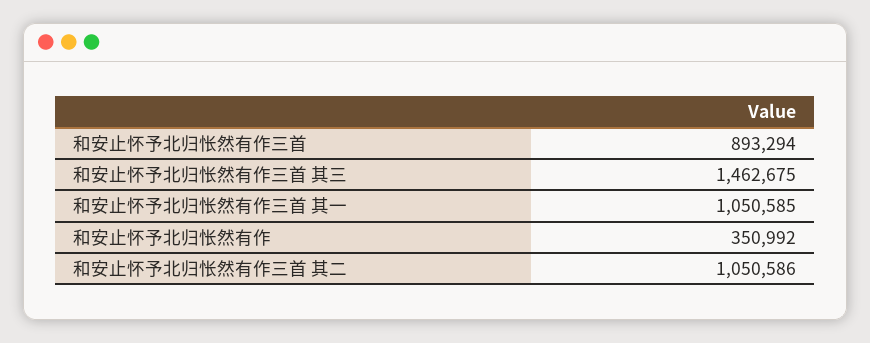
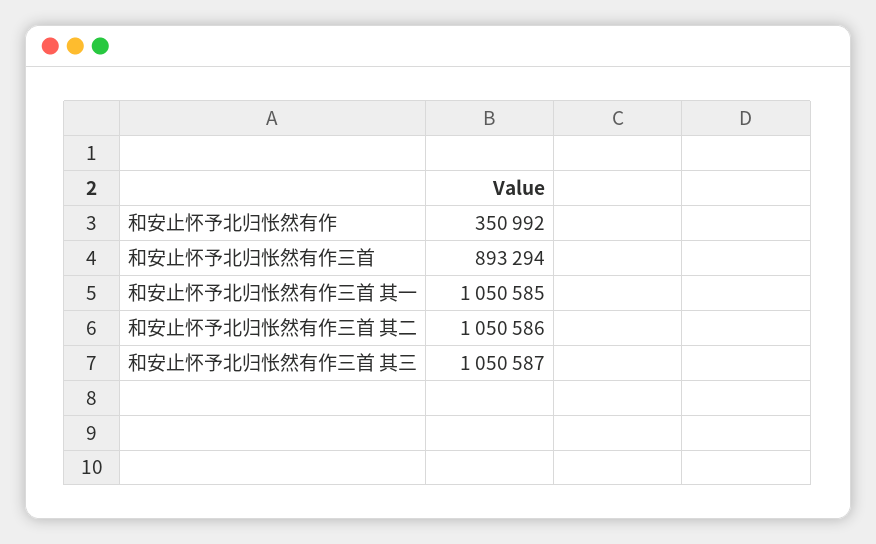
和安止怀予北归怅然有作三首 其三: 1462675 -> 1050587

